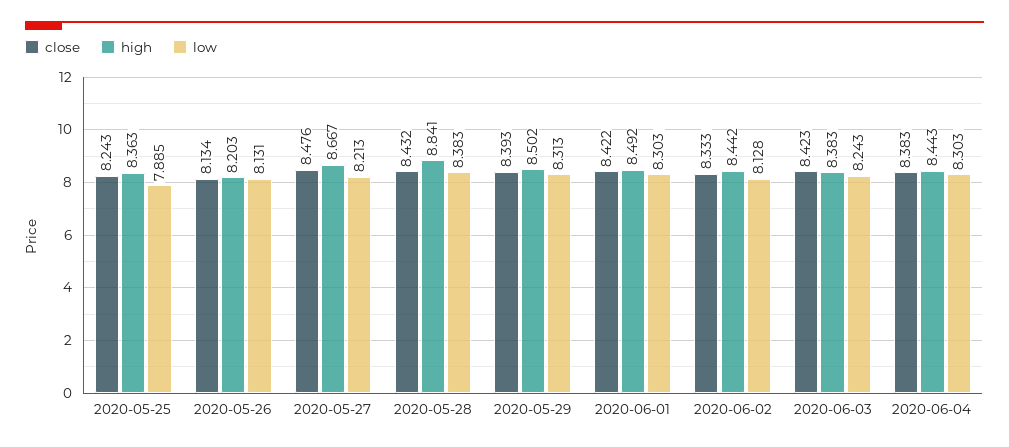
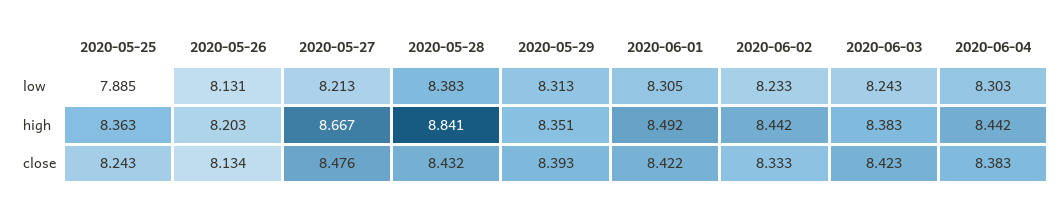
high, 2020-05-29: 8.502 -> 8.351
low, 2020-06-01: 8.303 -> 8.305
low, 2020-06-02: 8.128 -> 8.233
high, 2020-06-04: 8.443 -> 8.442

